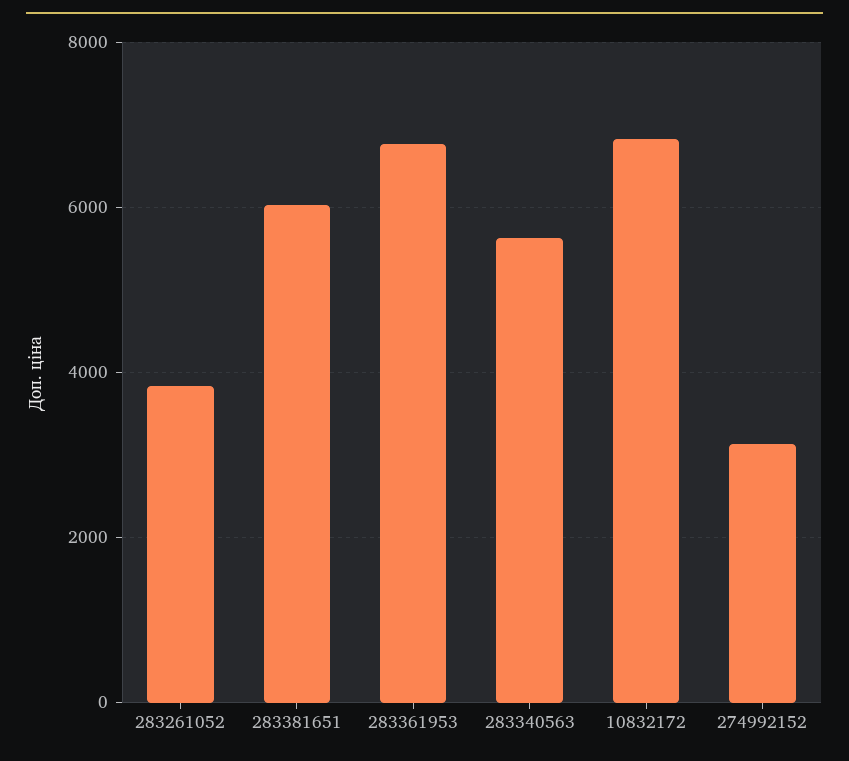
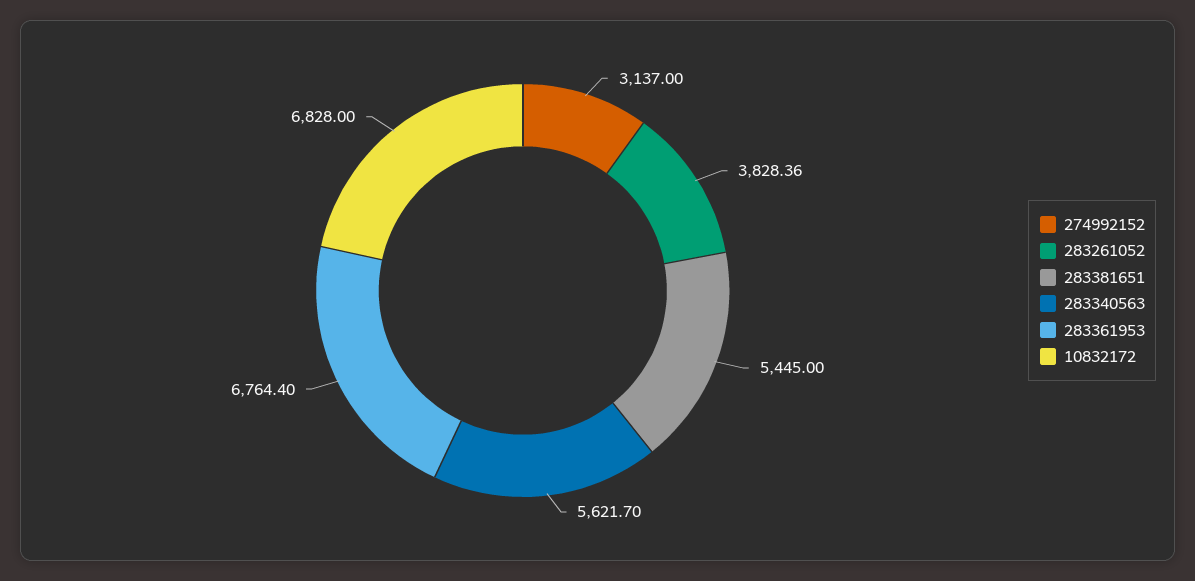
283381651: 6000 -> 5445

